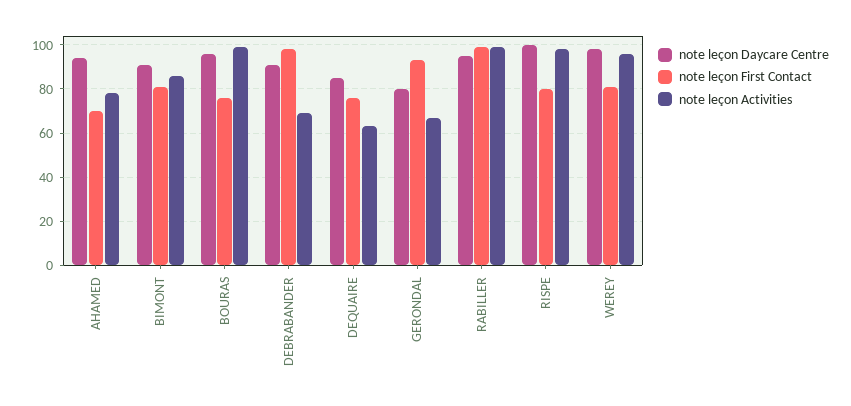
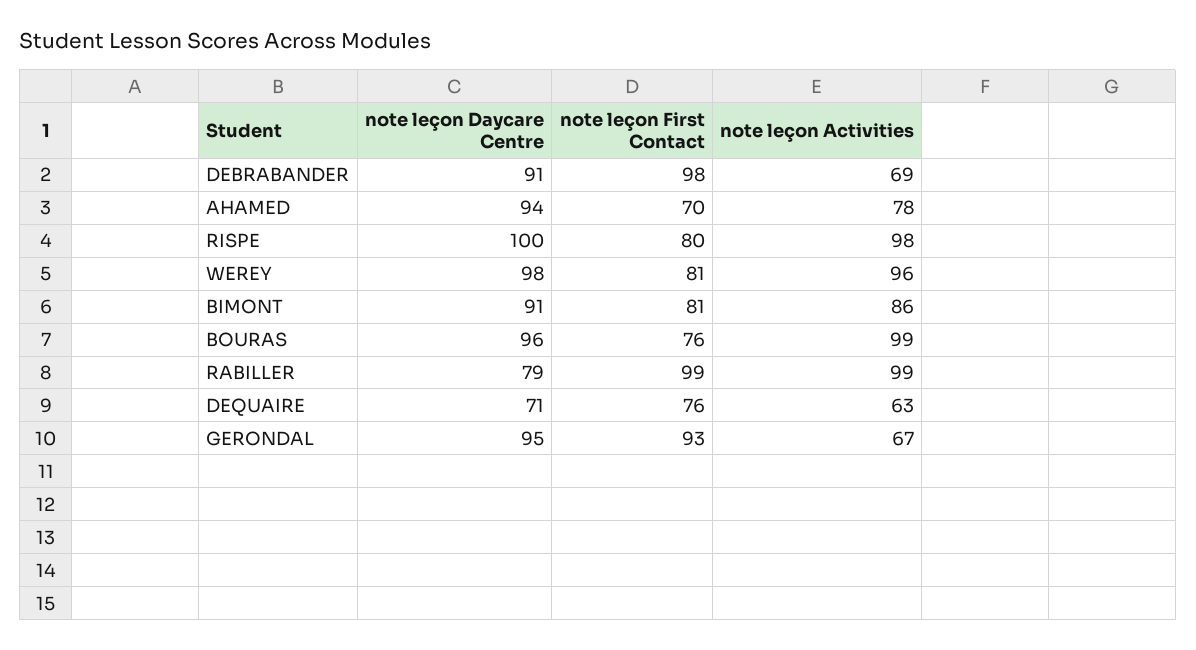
note leçon Daycare Centre, DEQUAIRE: 85 -> 71
note leçon Daycare Centre, GERONDAL: 80 -> 95
note leçon Daycare Centre, RABILLER: 95 -> 79

